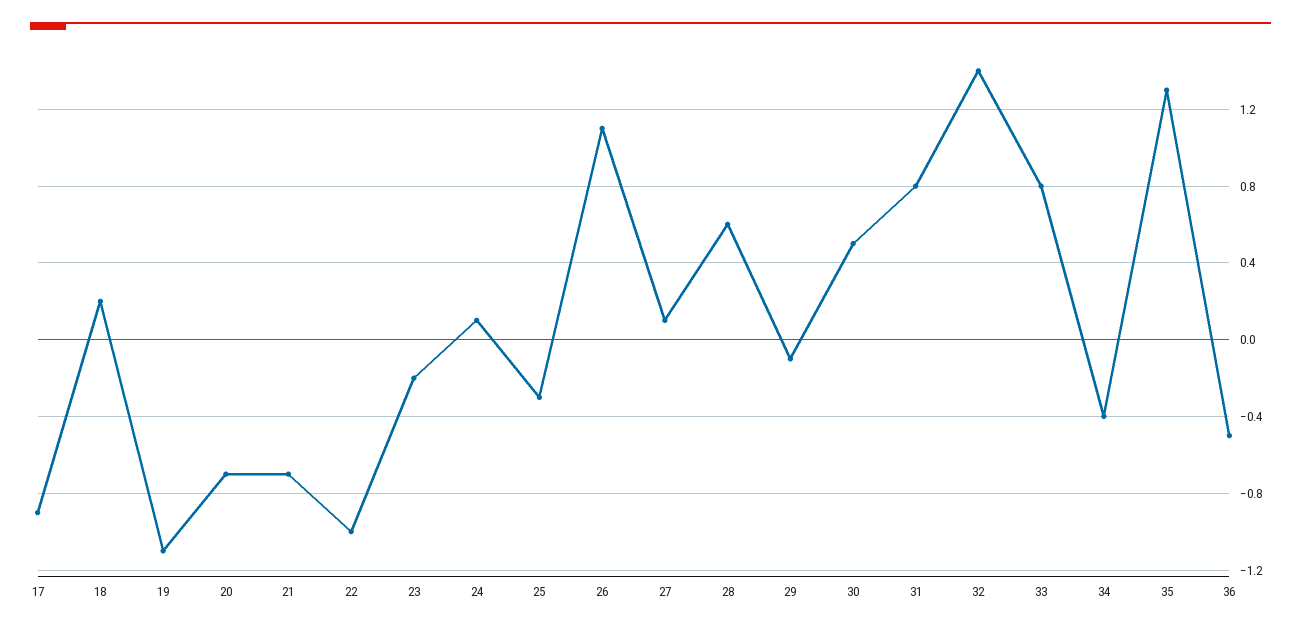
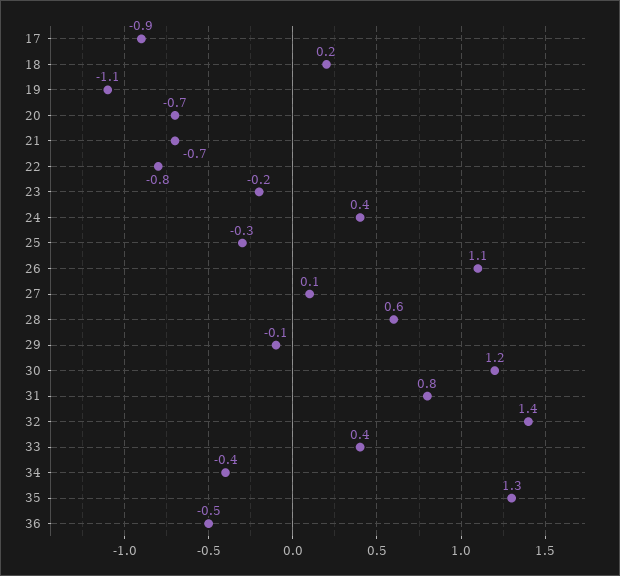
22: -1 -> -0.8
24: 0.1 -> 0.4
30: 0.5 -> 1.2
33: 0.8 -> 0.4

